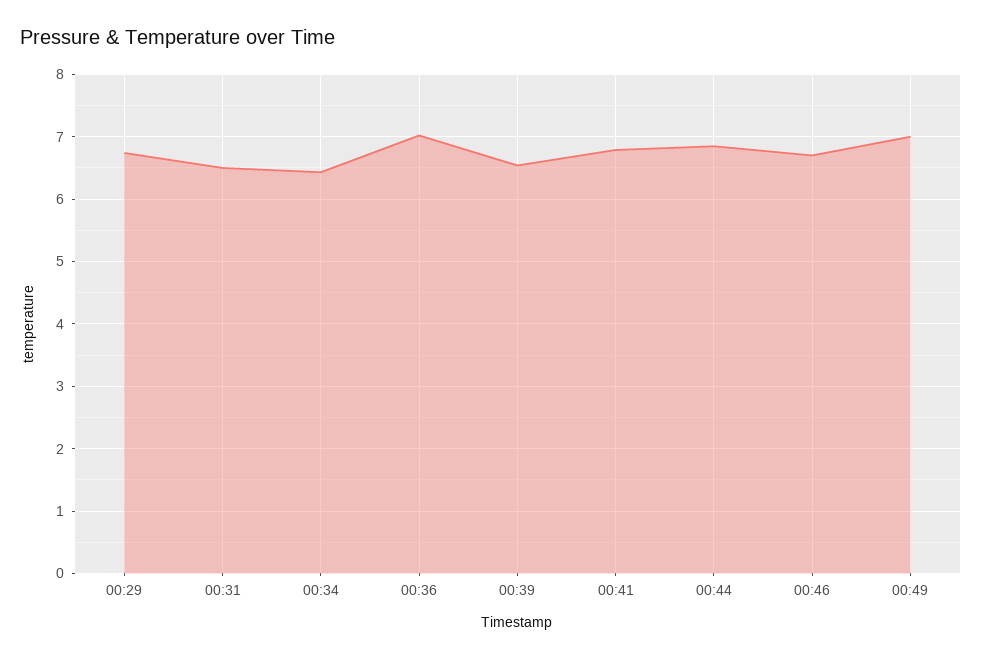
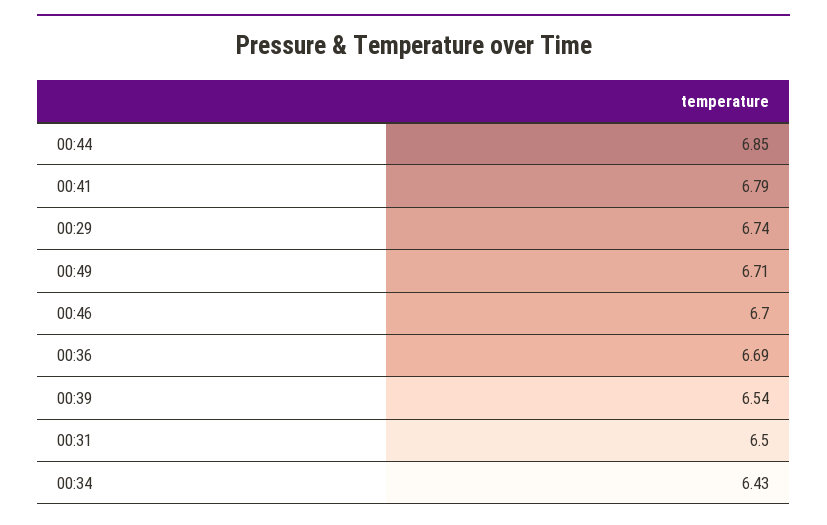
00:36: 7 -> 6.69
00:49: 7 -> 6.71

